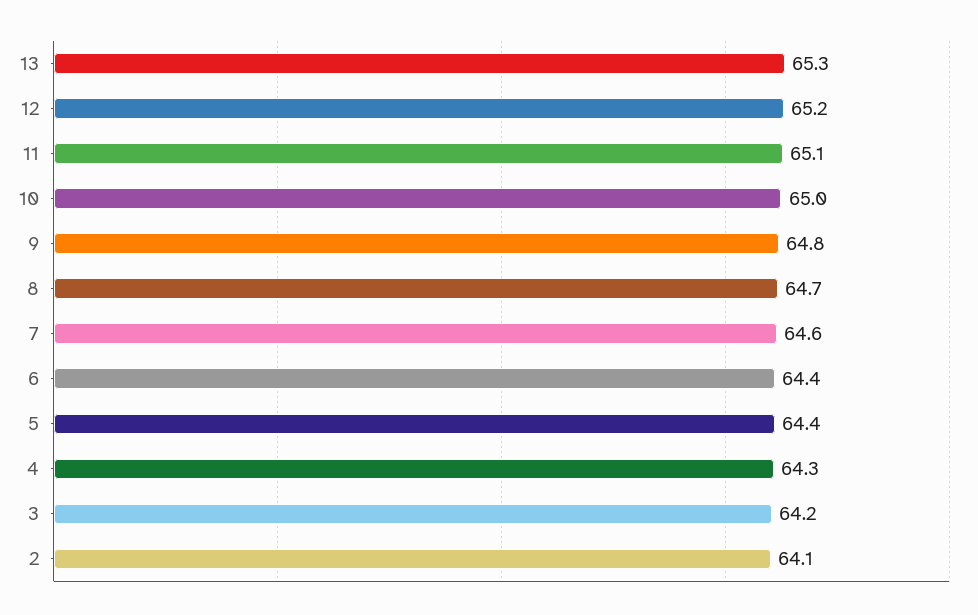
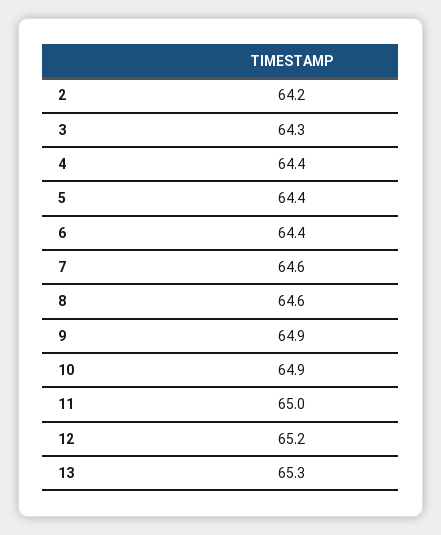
11: 65.1 -> 65
10: 65 -> 64.9
9: 64.8 -> 64.9
8: 64.7 -> 64.6
4: 64.3 -> 64.4
3: 64.2 -> 64.3
2: 64.1 -> 64.2

